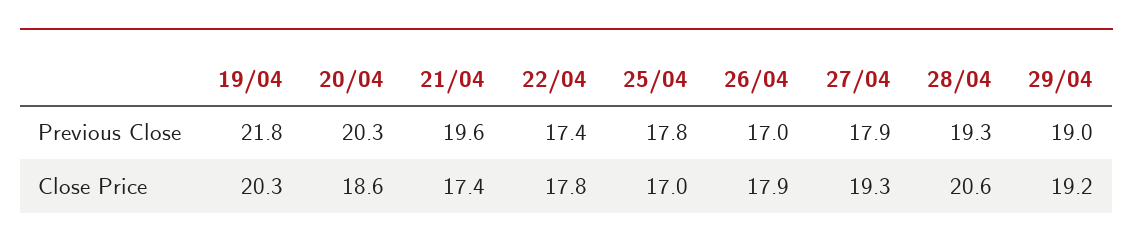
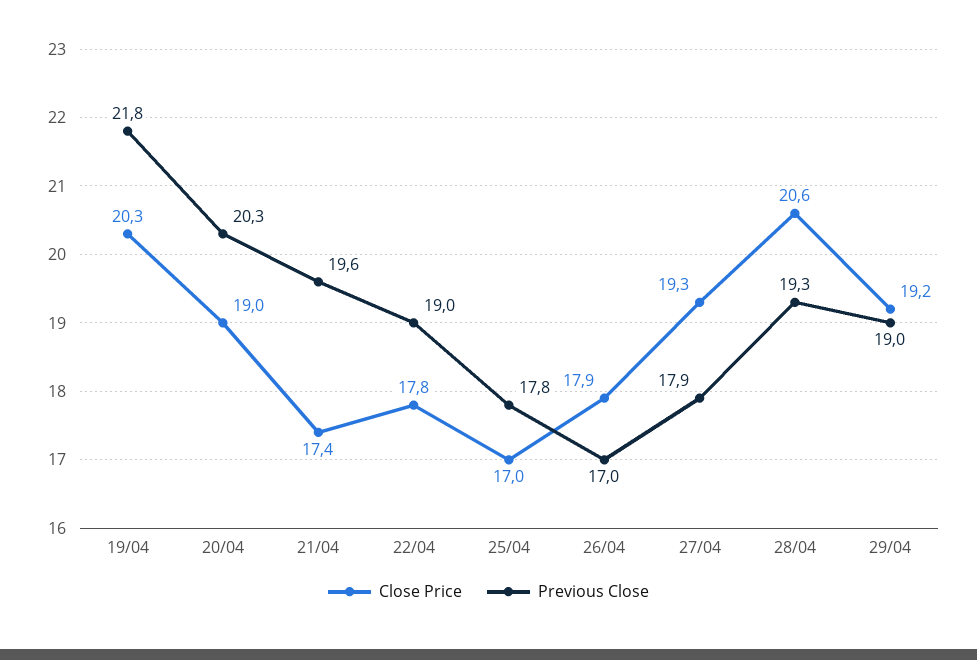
Previous Close, 22/04: 17.4 -> 19
Close Price, 20/04: 18.6 -> 19

